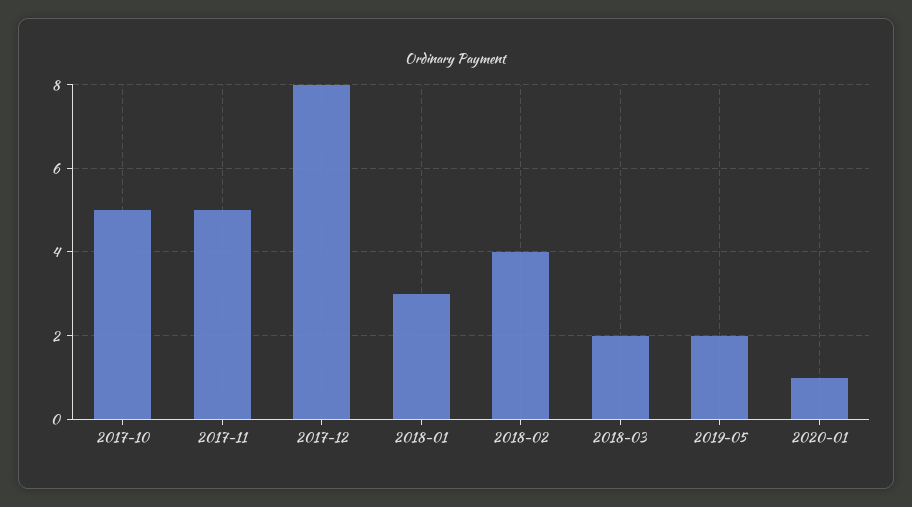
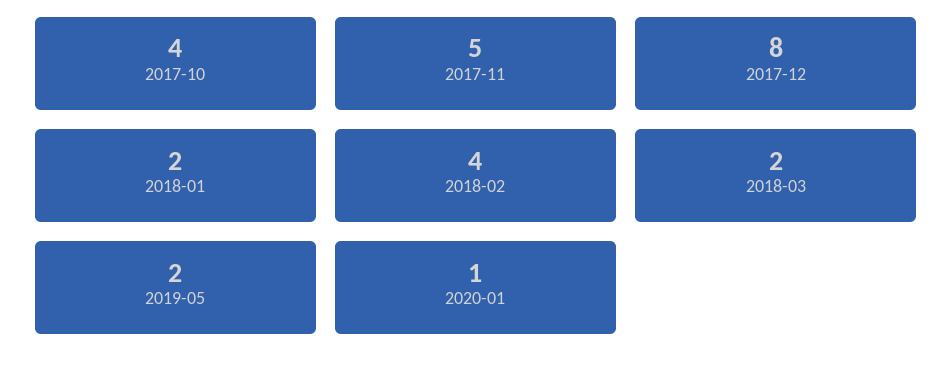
2017-10: 5 -> 4
2018-01: 3 -> 2

